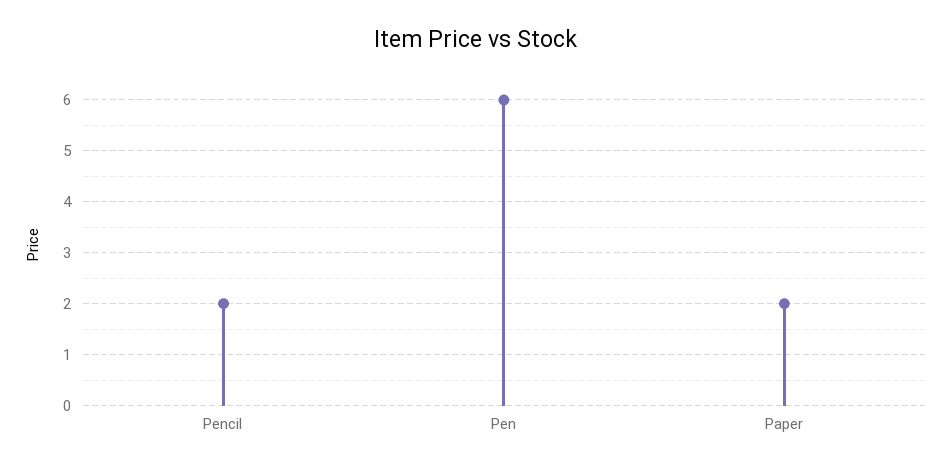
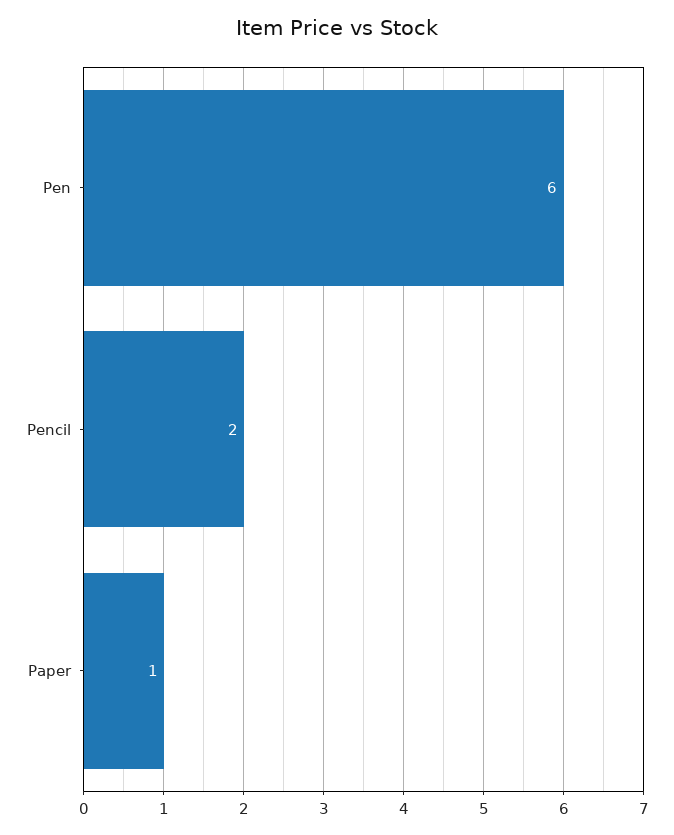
Paper: 2 -> 1

